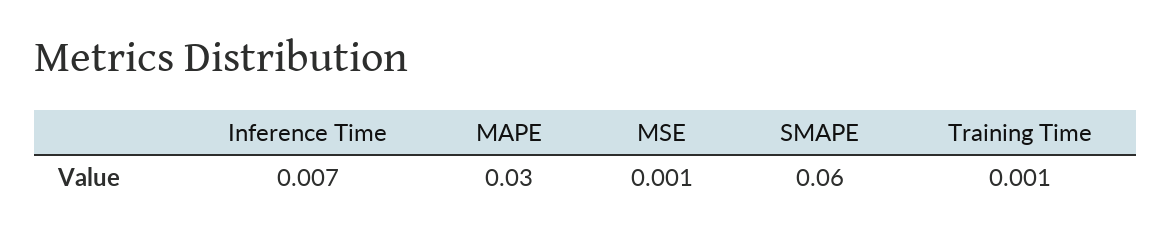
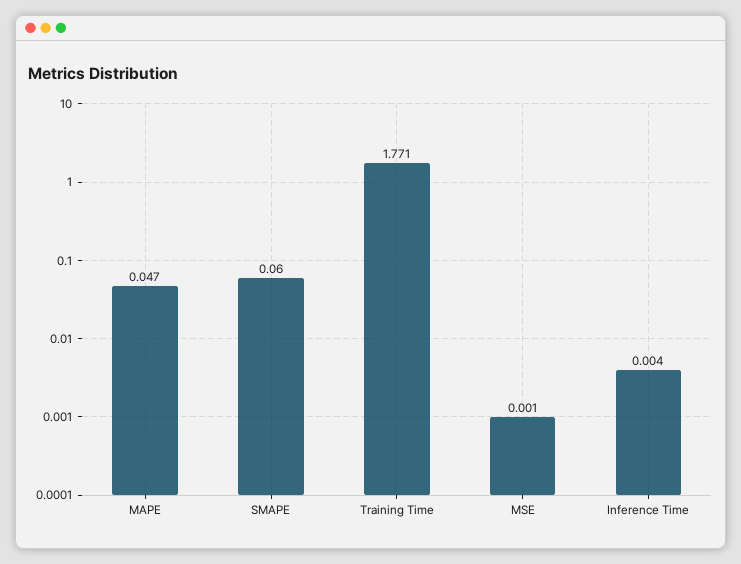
Inference Time: 0.007 -> 0.004
MAPE: 0.03 -> 0.047
Training Time: 0.001 -> 1.771

